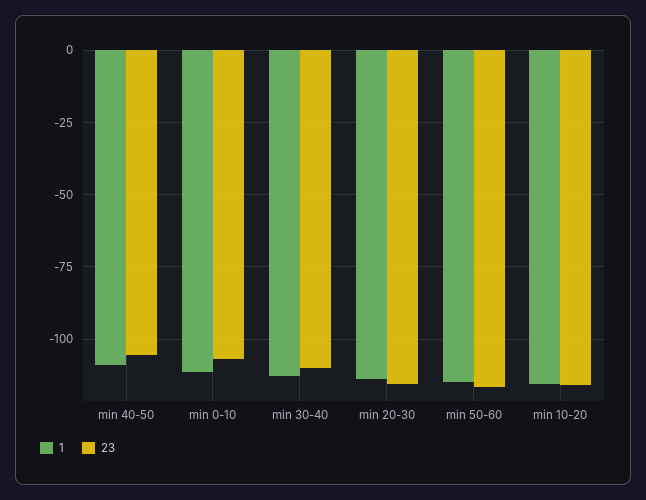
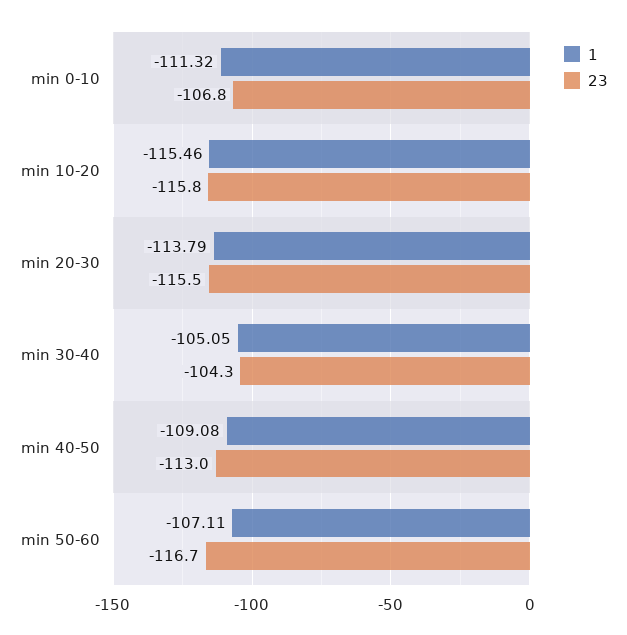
23, min 40-50: -105 -> -113
1, min 30-40: -112.5 -> -105.05
23, min 30-40: -110 -> -104.3
1, min 50-60: -115 -> -107.11

